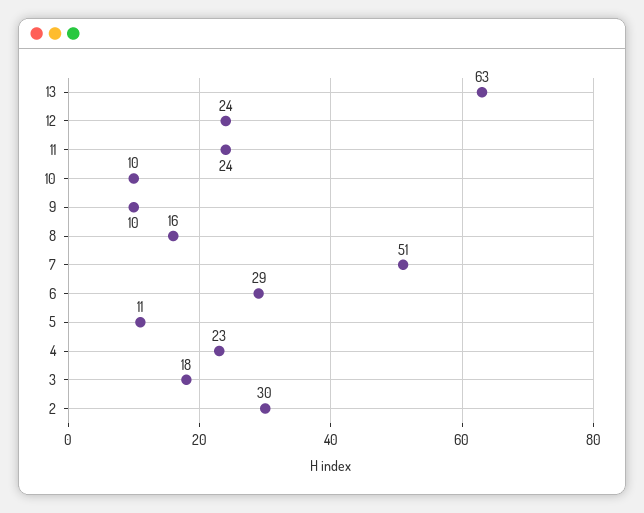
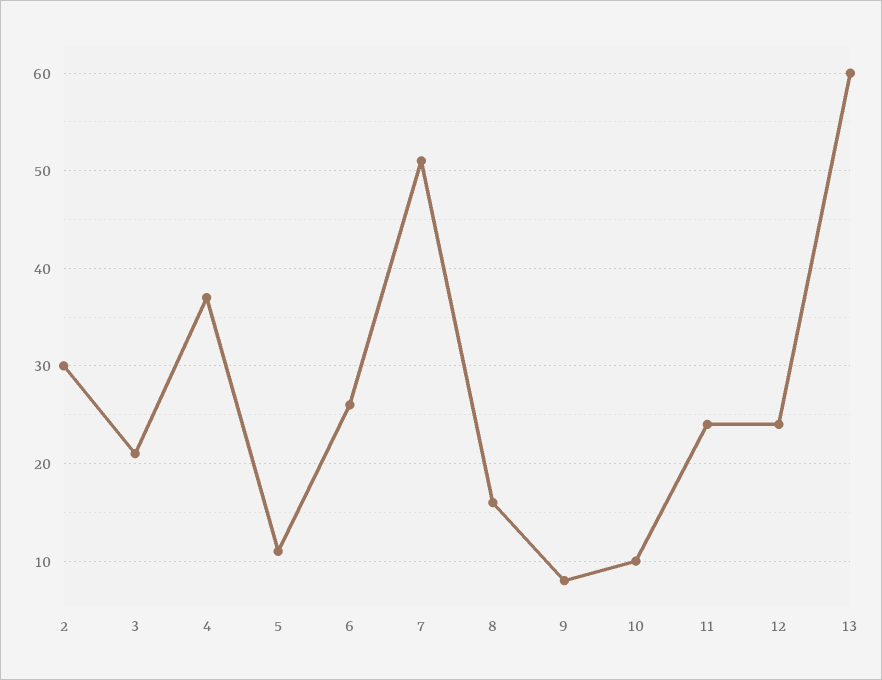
13: 63 -> 60
9: 10 -> 8
6: 29 -> 26
4: 23 -> 37
3: 18 -> 21

